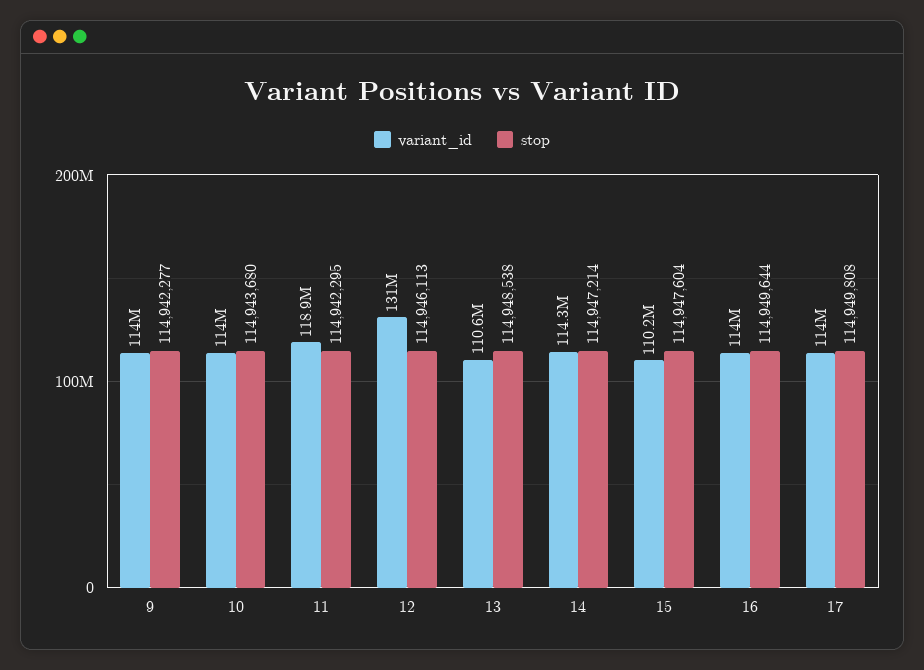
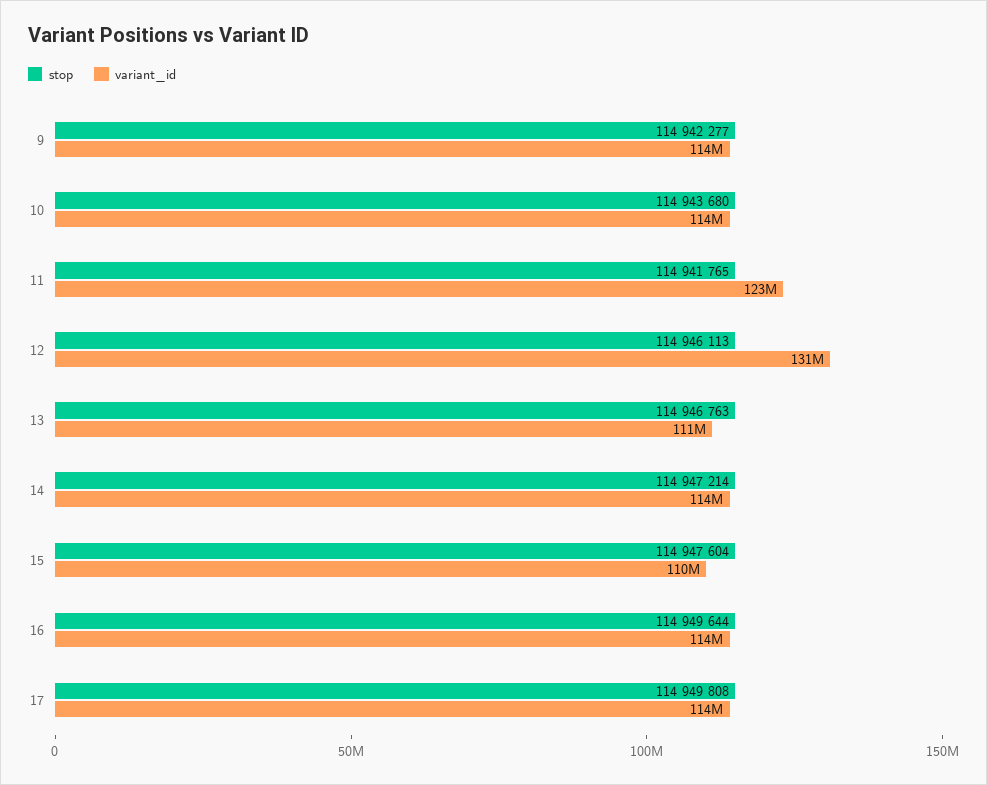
variant_id, 11: 118900000 -> 123000000
stop, 11: 114942295 -> 114941765
stop, 13: 114948538 -> 114946763

